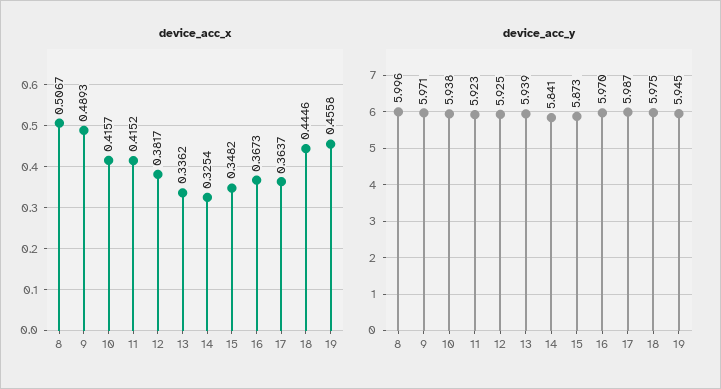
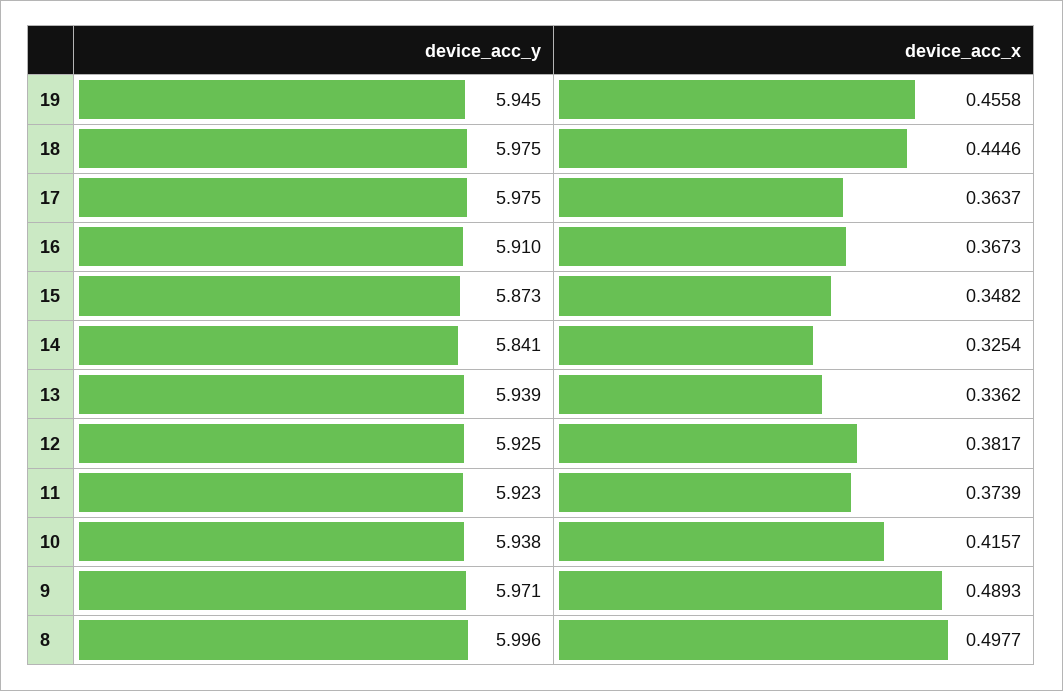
device_acc_x, 8: 0.5067 -> 0.4977
device_acc_x, 11: 0.4152 -> 0.3739
device_acc_y, 16: 5.97 -> 5.91
device_acc_y, 17: 5.987 -> 5.975

